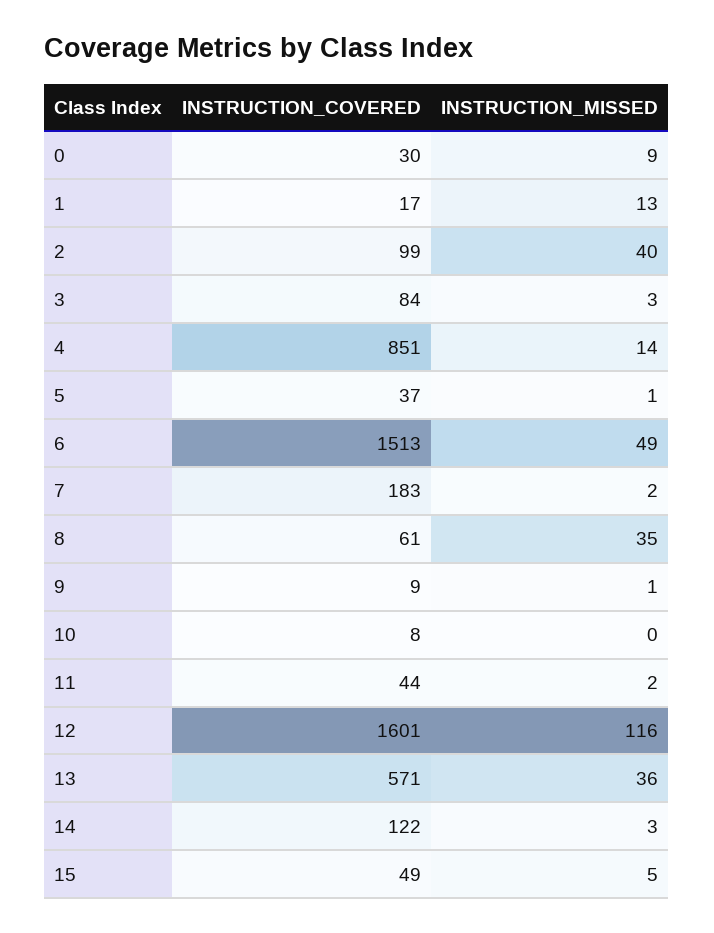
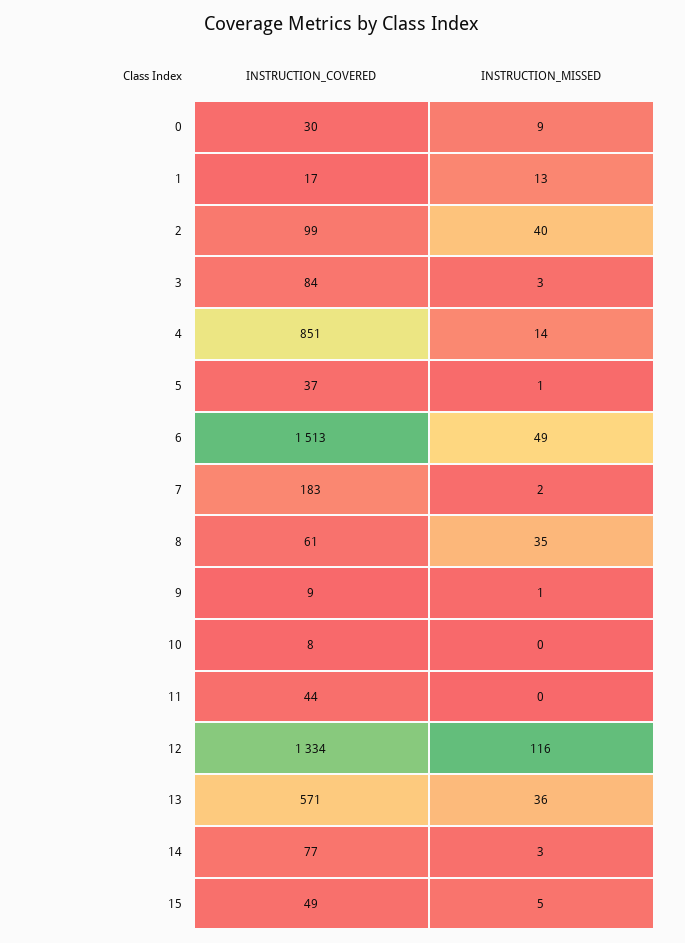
INSTRUCTION_MISSED, 11: 2 -> 0
INSTRUCTION_COVERED, 12: 1601 -> 1334
INSTRUCTION_COVERED, 14: 122 -> 77

